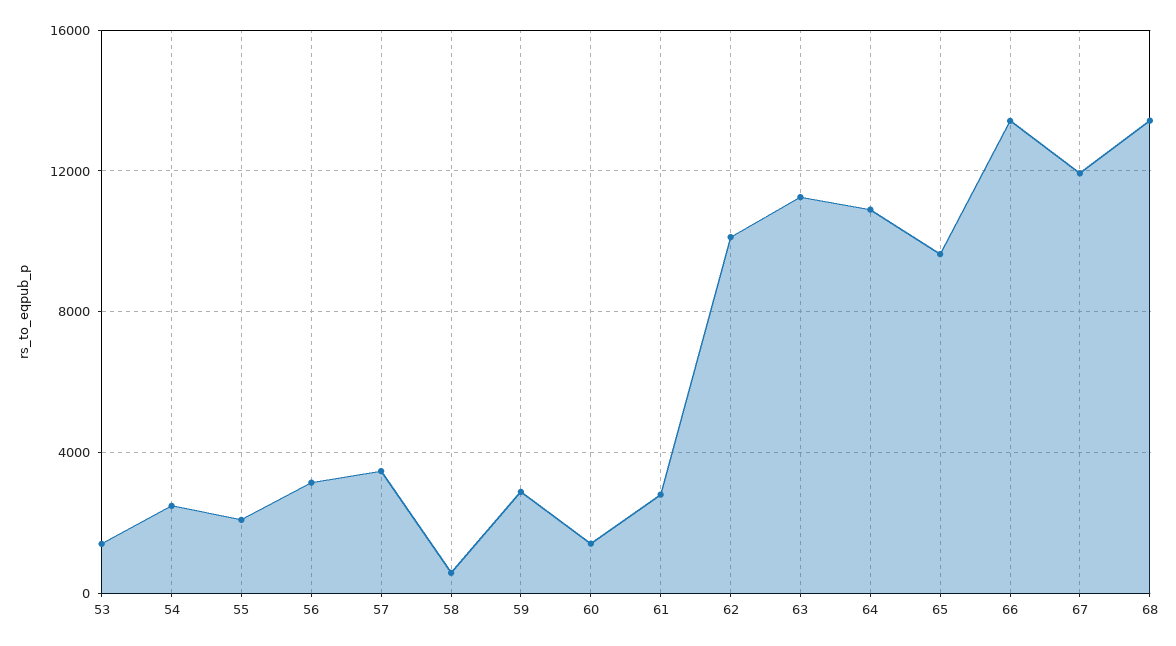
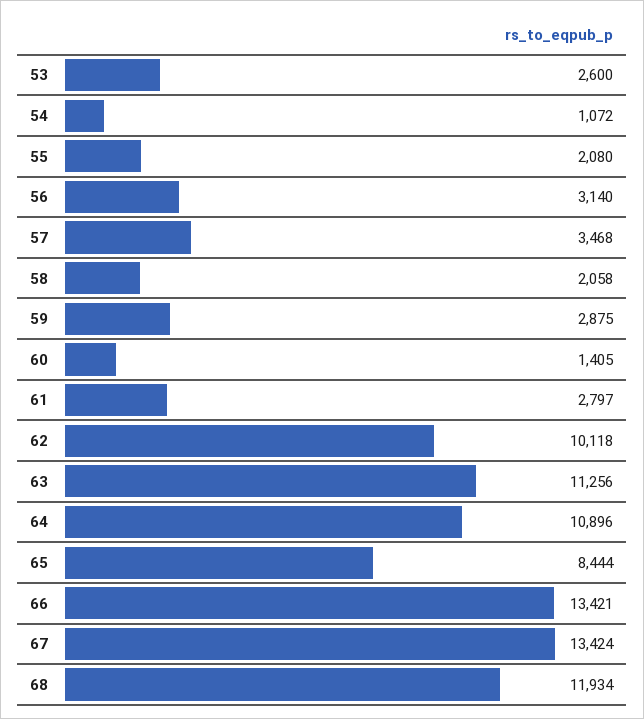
53: 1500 -> 2600
54: 2500 -> 1072
58: 500 -> 2058
65: 9500 -> 8444
67: 12000 -> 13424
68: 13500 -> 11934

